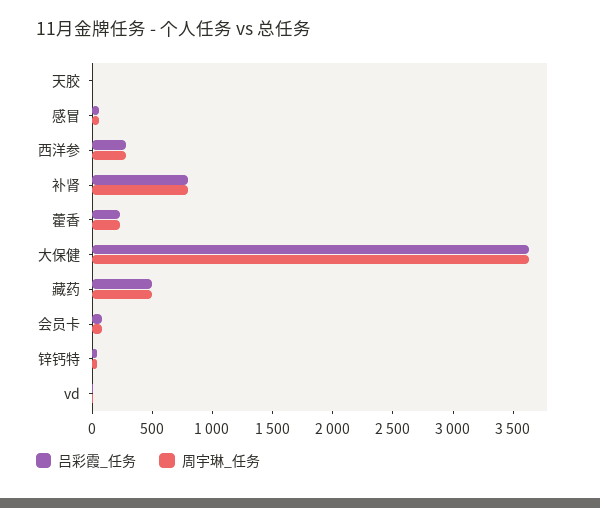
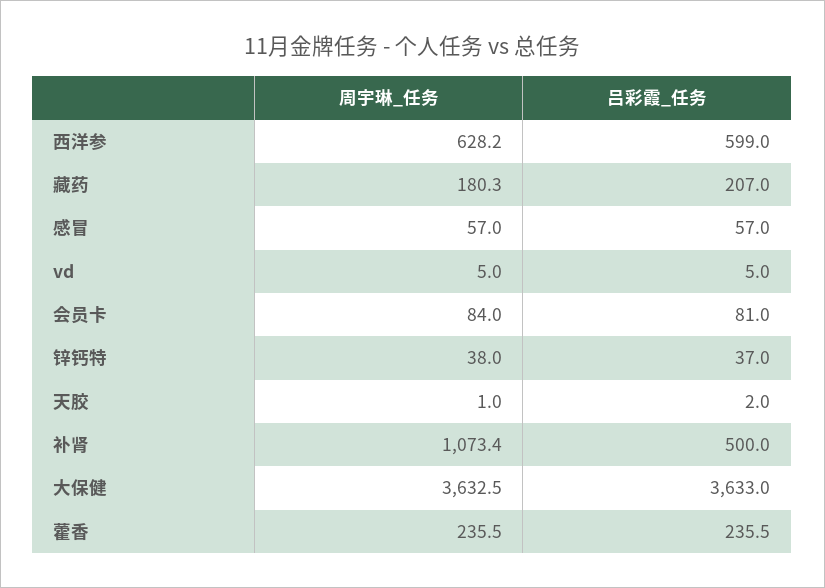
吕彩霞_任务, 西洋参: 300 -> 599
周宇琳_任务, 西洋参: 300 -> 628.2
吕彩霞_任务, 补肾: 800 -> 500
周宇琳_任务, 补肾: 800 -> 1073.4
吕彩霞_任务, 藏药: 500 -> 207
周宇琳_任务, 藏药: 500 -> 180.3

